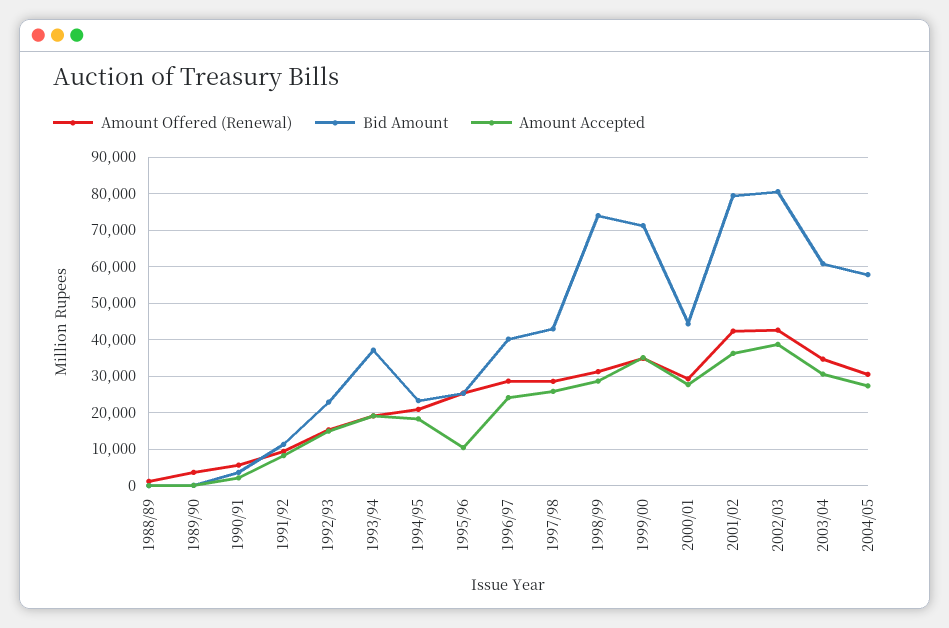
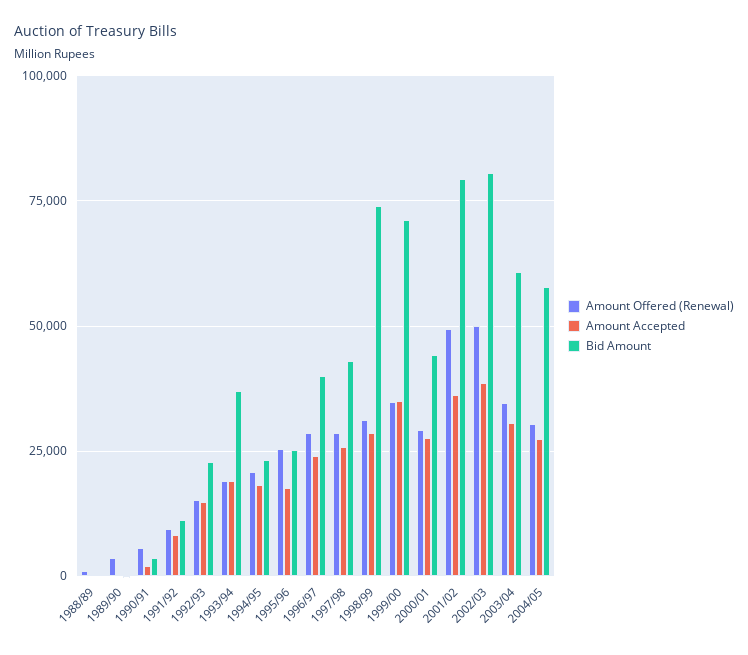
Amount Accepted, 1995/96: 10000 -> 17500
Amount Offered (Renewal), 2001/02: 42000 -> 50000
Amount Offered (Renewal), 2002/03: 42000 -> 50000

